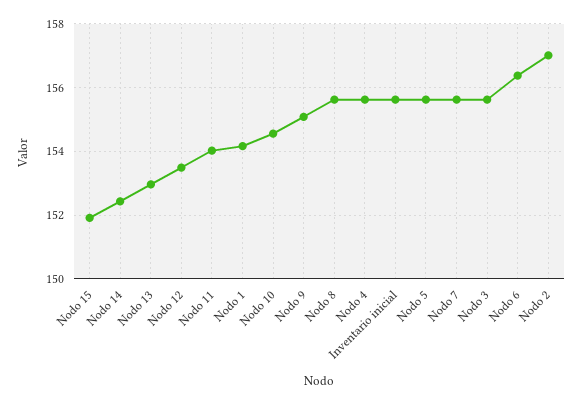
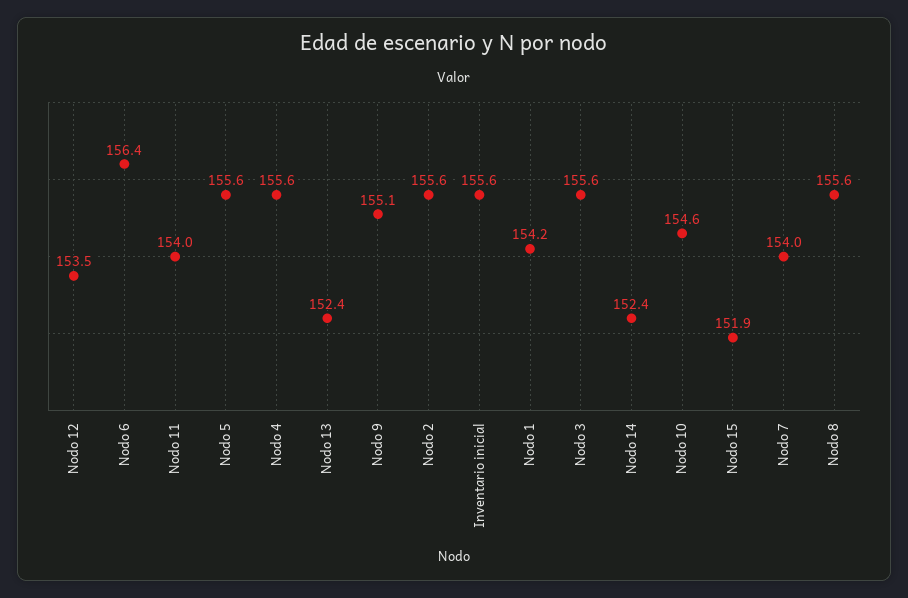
Nodo 13: 153 -> 152.4
Nodo 7: 155.6 -> 154
Nodo 2: 157 -> 155.6

